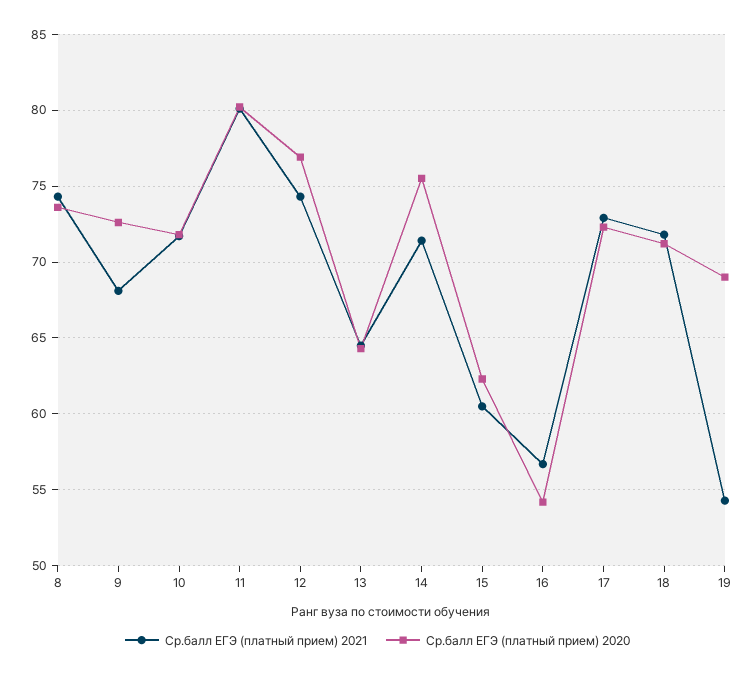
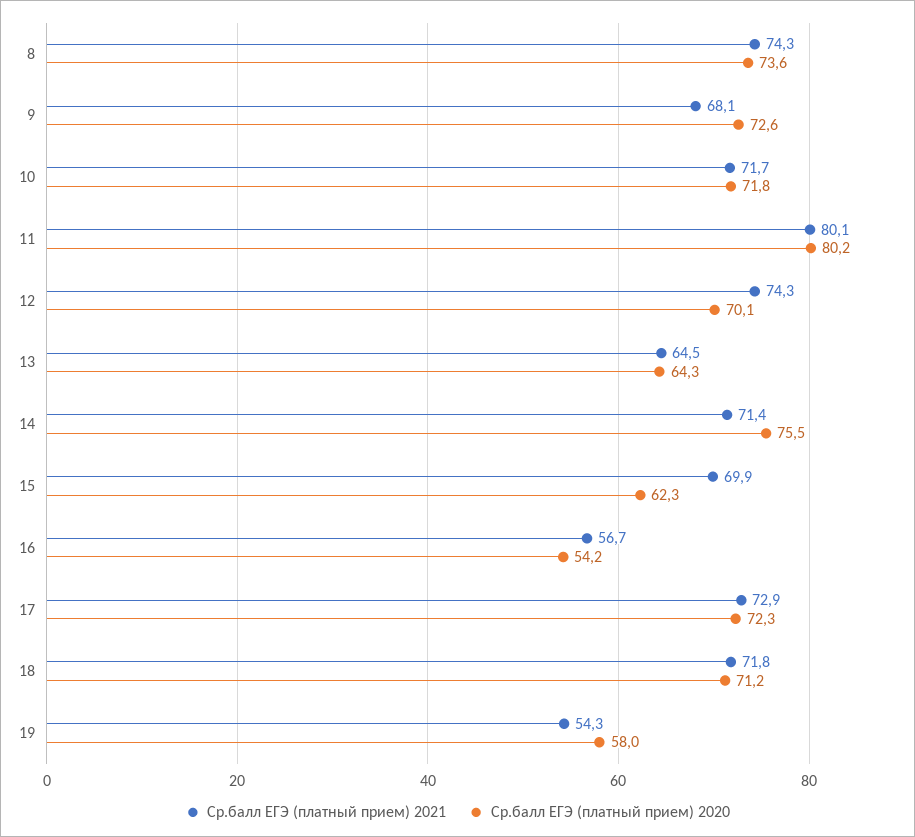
Ср.балл ЕГЭ (платный прием) 2020, 12: 77 -> 70.1
Ср.балл ЕГЭ (платный прием) 2021, 15: 60.5 -> 69.9
Ср.балл ЕГЭ (платный прием) 2020, 19: 69 -> 58

